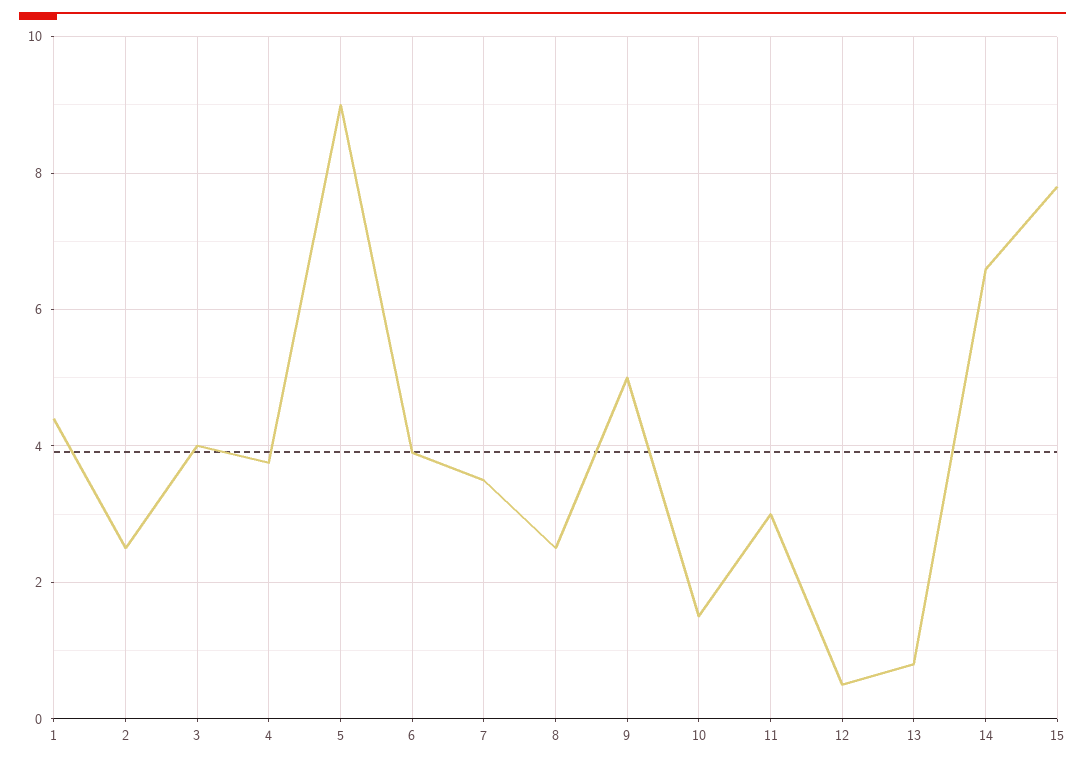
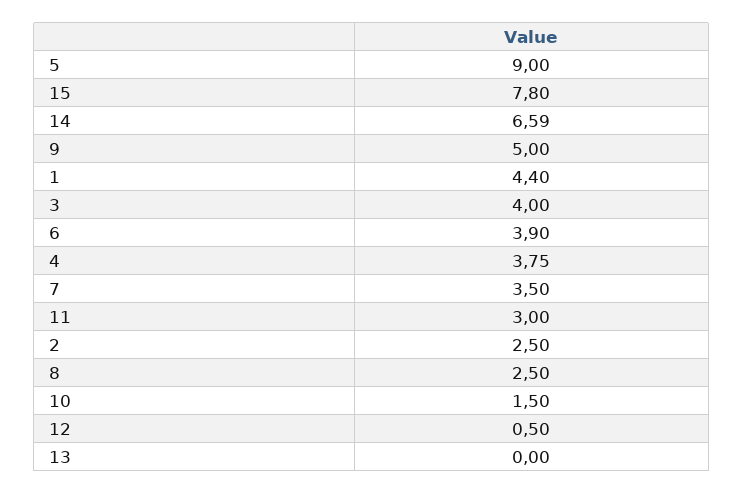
13: 0.8 -> 0

